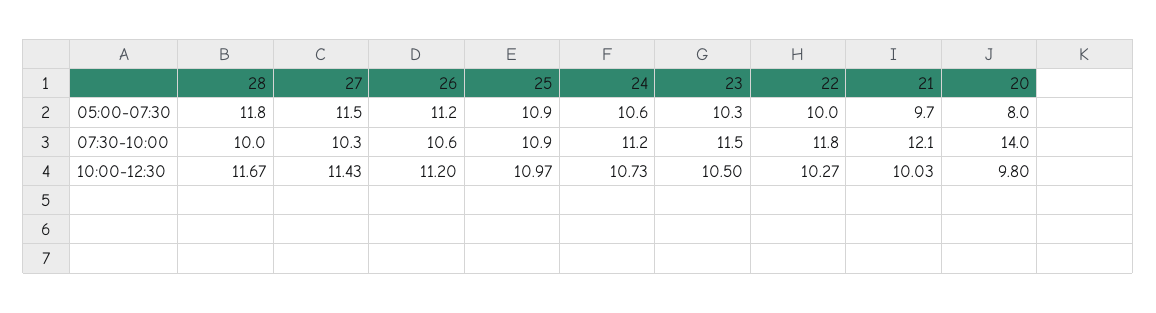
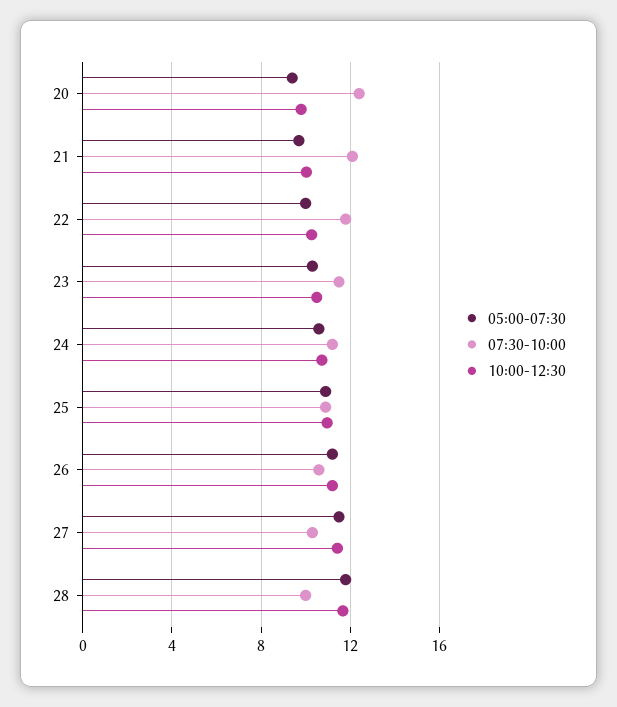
05:00-07:30, 20: 8 -> 9.5
07:30-10:00, 20: 14 -> 12.5

